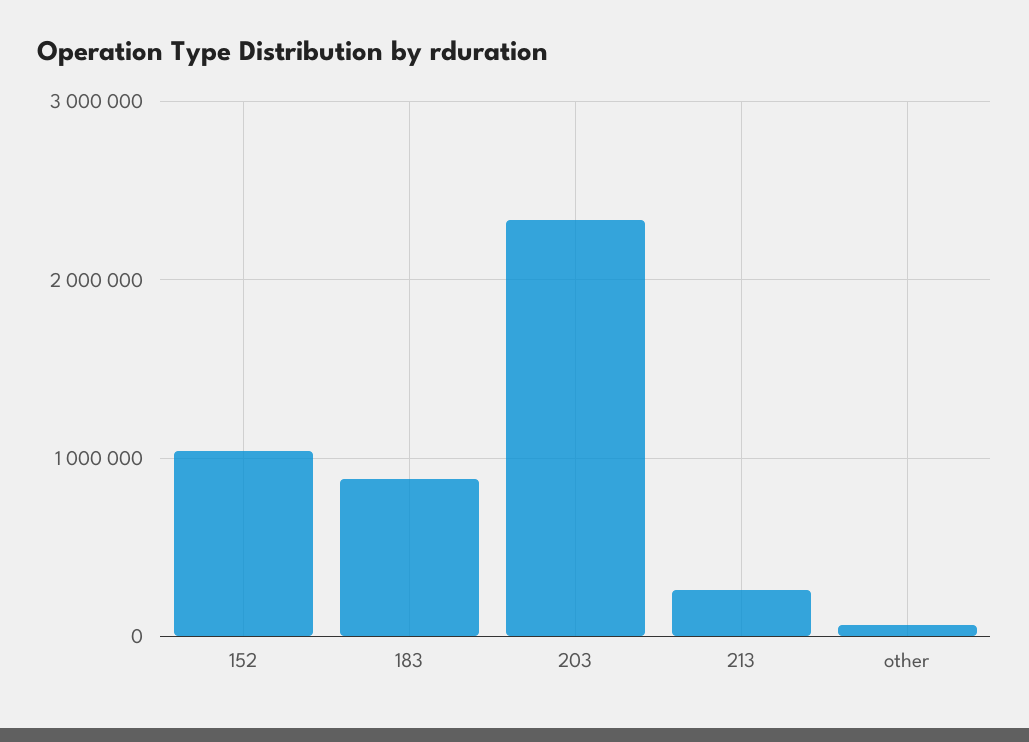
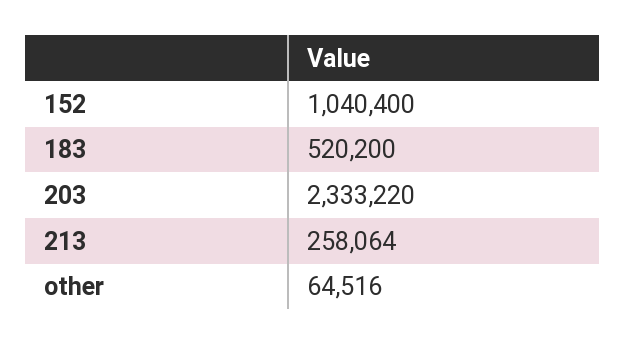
183: 900000 -> 520200

